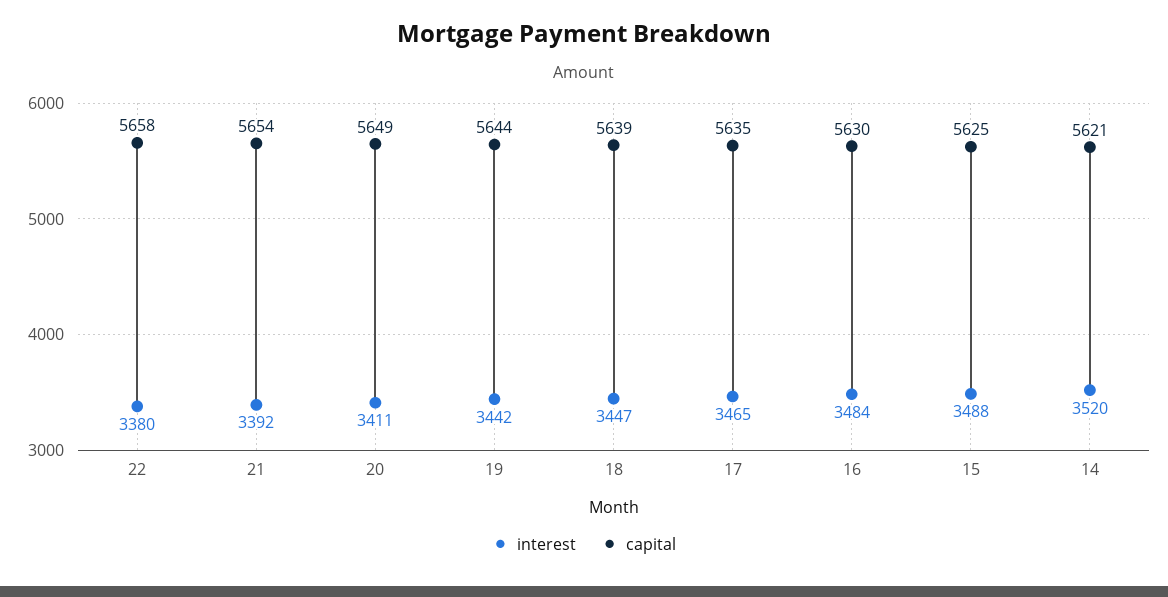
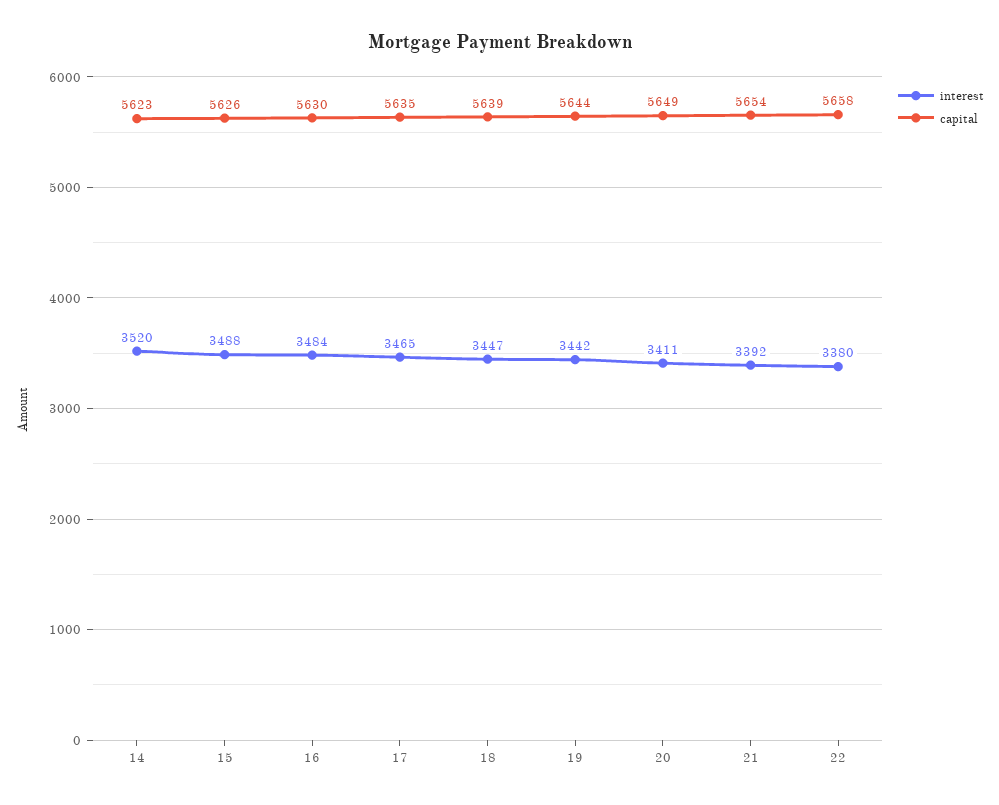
capital, 15: 5625 -> 5626
capital, 14: 5621 -> 5623

